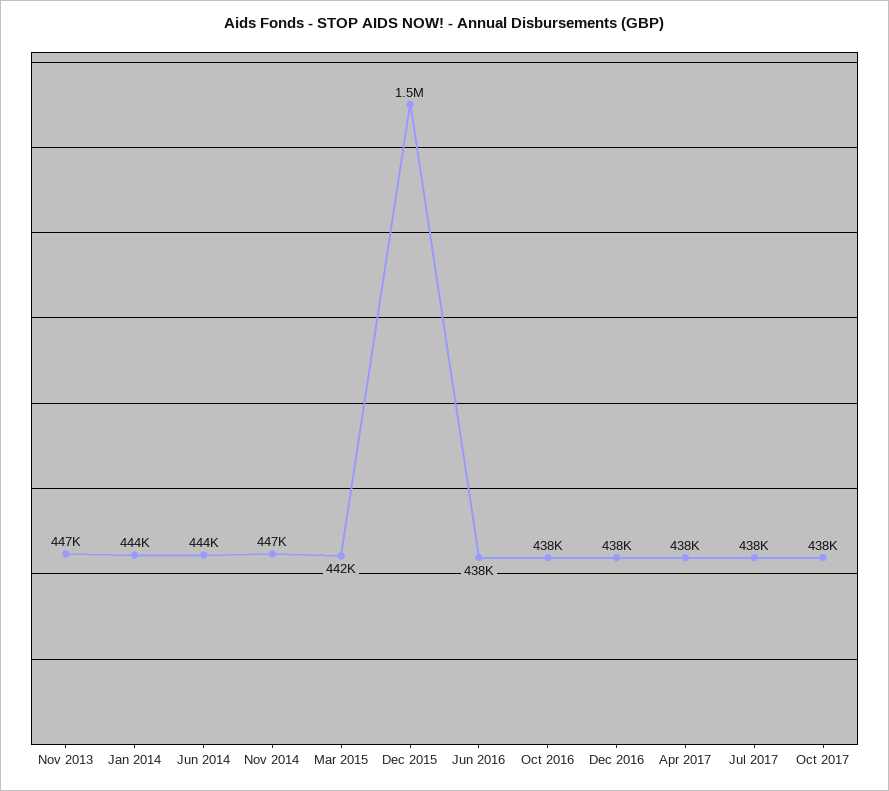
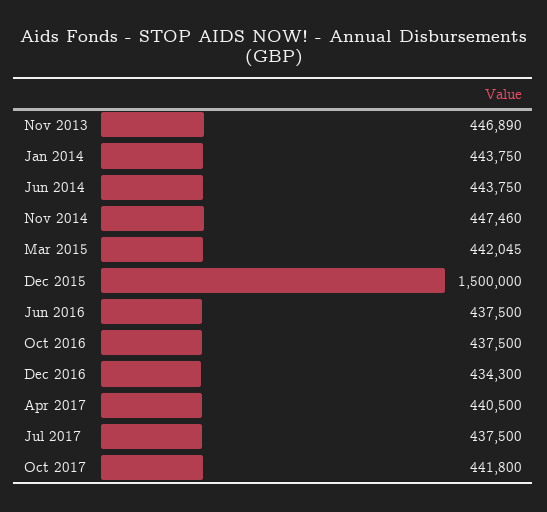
Dec 2016: 438000 -> 434300
Apr 2017: 438000 -> 440500
Oct 2017: 438000 -> 441800

